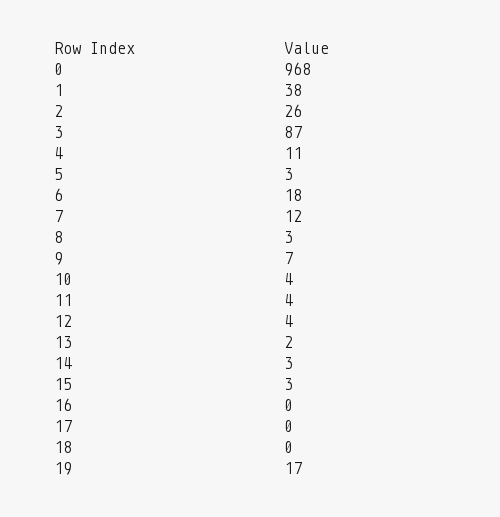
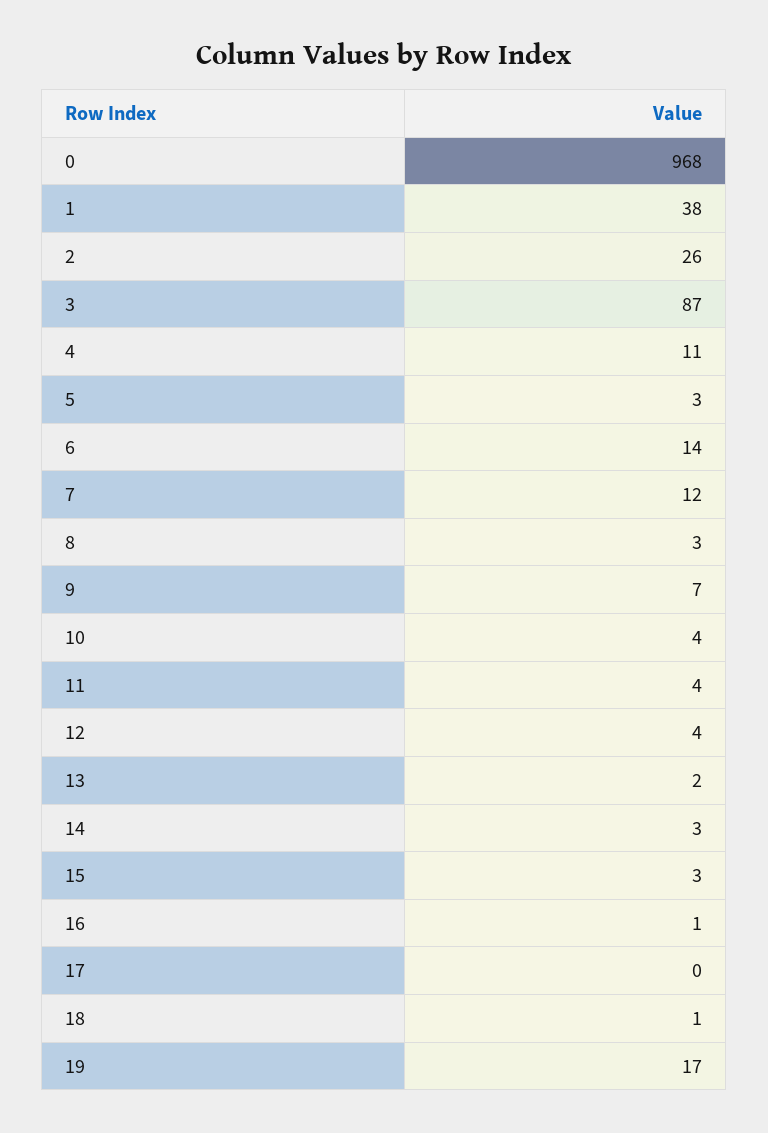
6: 18 -> 14
16: 0 -> 1
18: 0 -> 1

